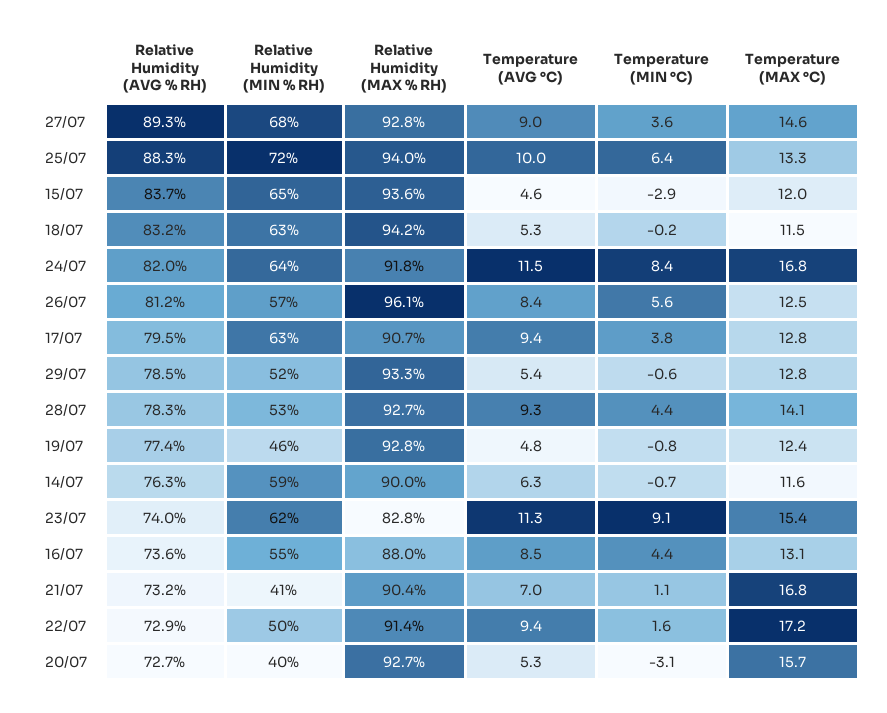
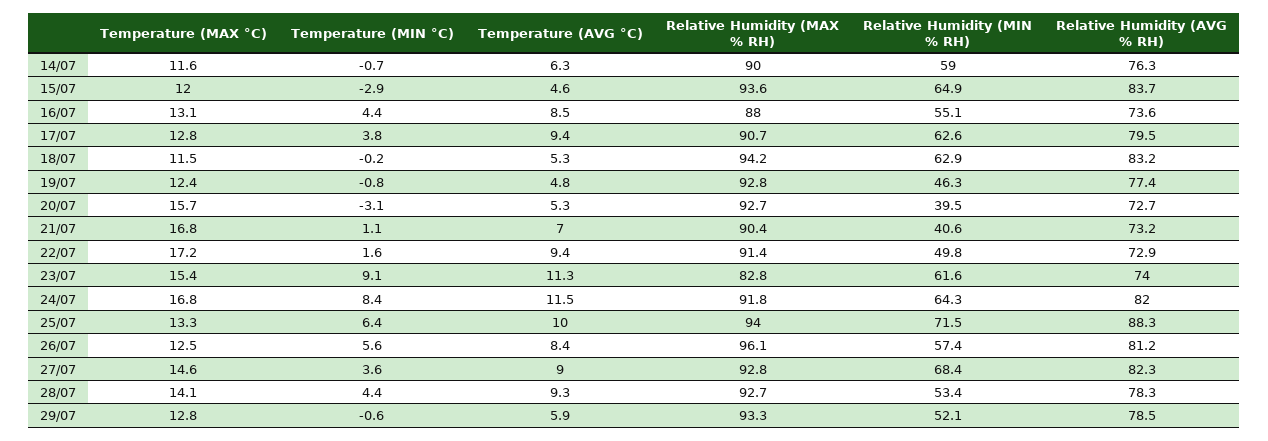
Relative Humidity (AVG % RH), 27/07: 89.3 -> 82.3
Temperature (AVG °C), 29/07: 5.4 -> 5.9

